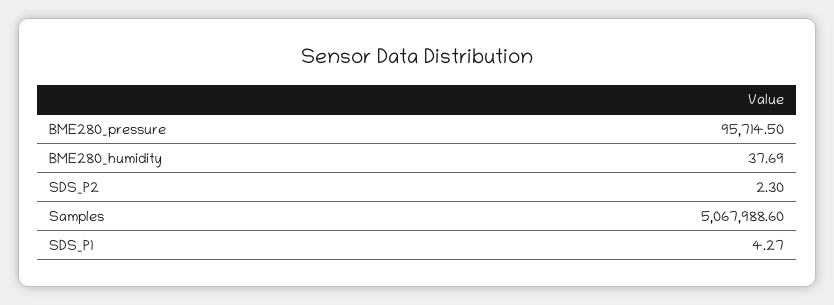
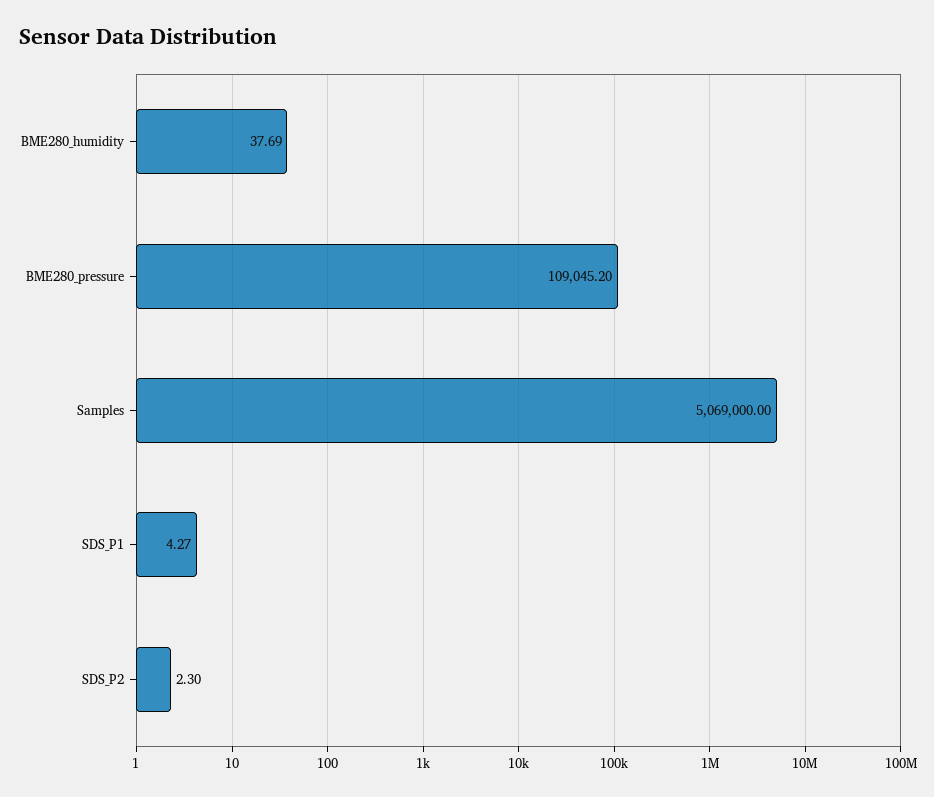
BME280_pressure: 95714.5 -> 109045.2
Samples: 5067988.6 -> 5069000

